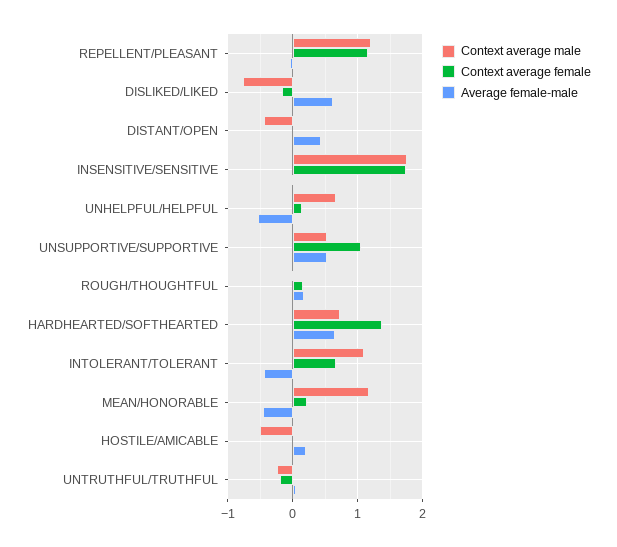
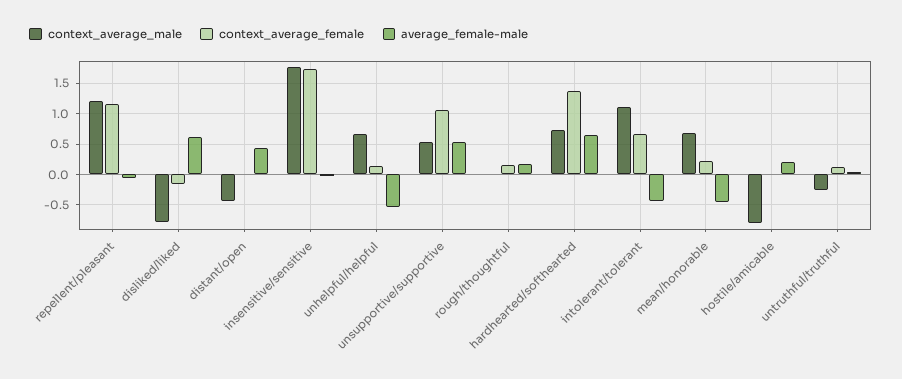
Context average male, MEAN/HONORABLE: 1.2 -> 0.7
Context average male, HOSTILE/AMICABLE: -0.5 -> -0.8
Context average female, UNTRUTHFUL/TRUTHFUL: -0.2 -> 0.1

